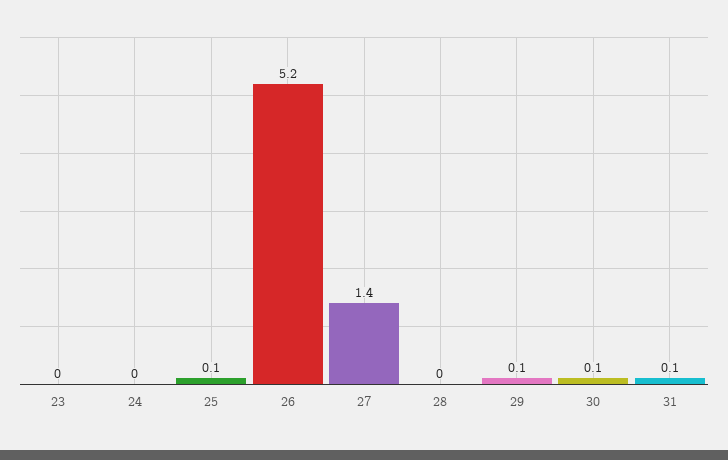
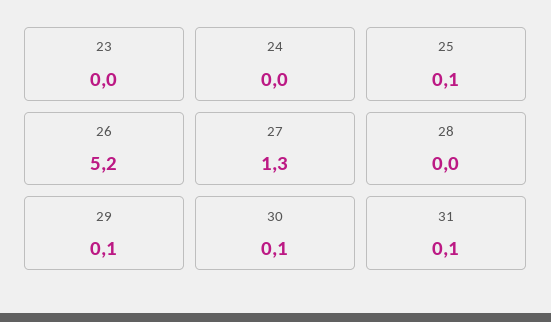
27: 1.4 -> 1.3

